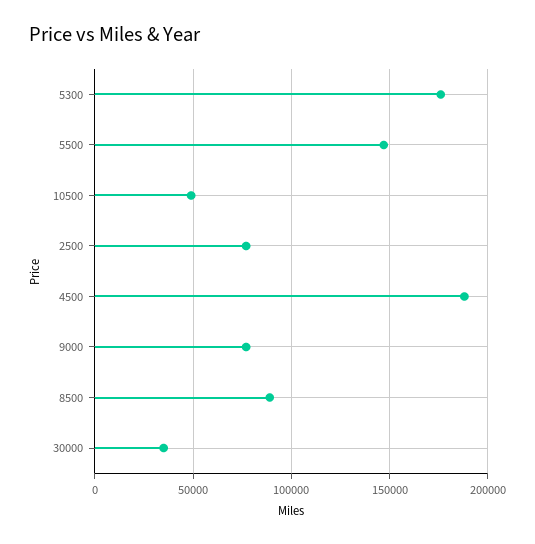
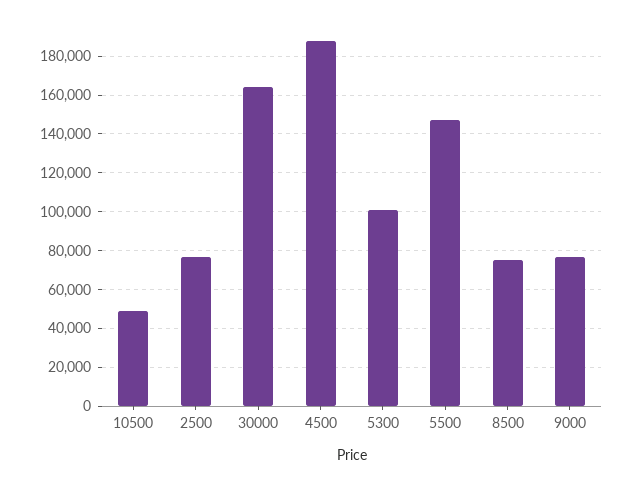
5300: 175000 -> 100000
8500: 90000 -> 75000
30000: 35000 -> 165000

